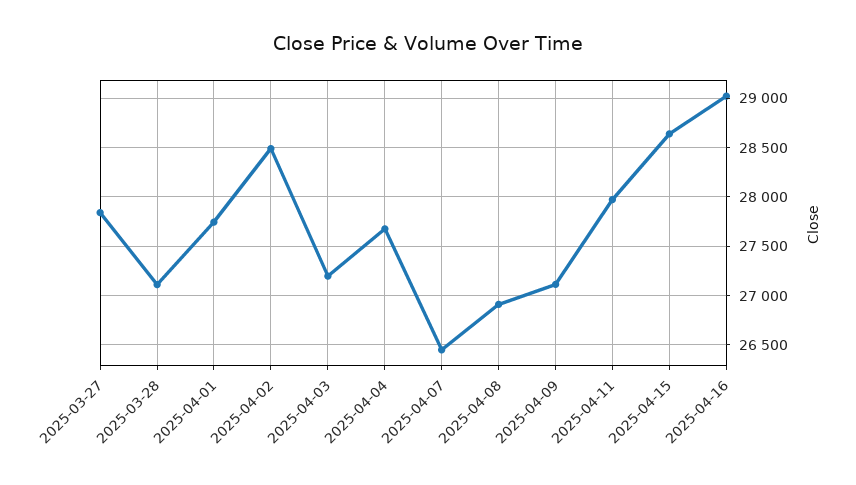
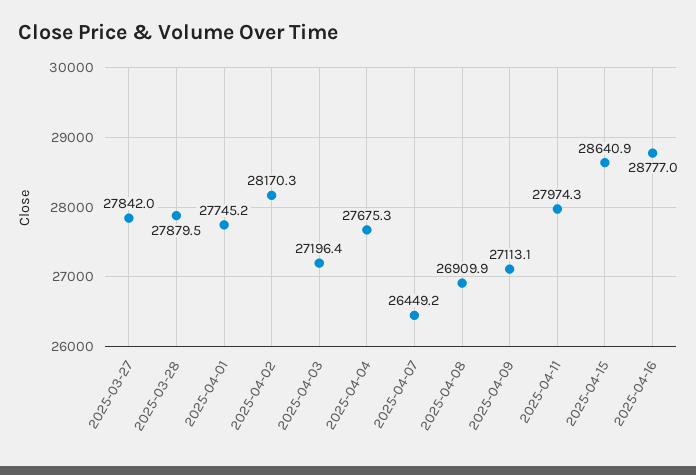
2025-03-28: 27100 -> 27879.5
2025-04-02: 28500 -> 28170.3
2025-04-16: 29000 -> 28777

